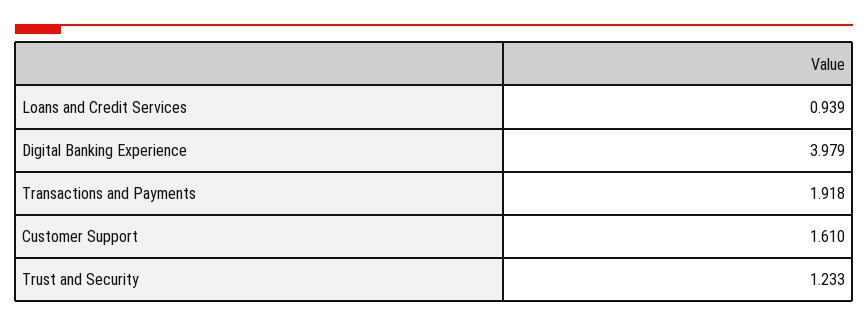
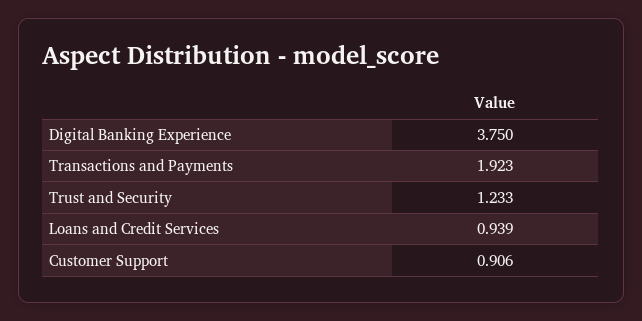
Digital Banking Experience: 3.979 -> 3.75
Transactions and Payments: 1.918 -> 1.923
Customer Support: 1.61 -> 0.906

